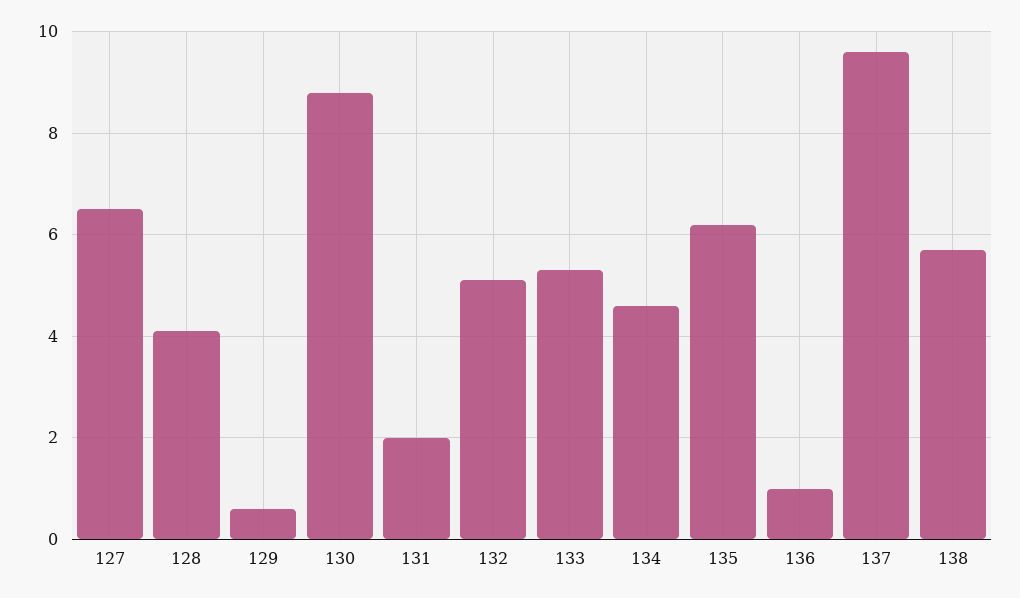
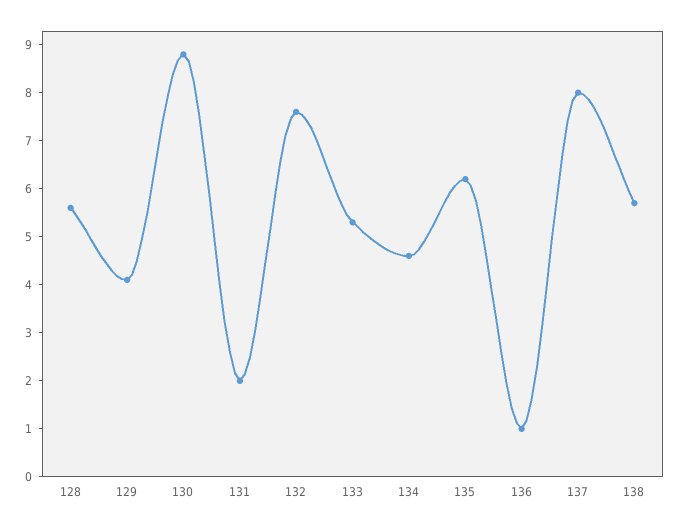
127: 6.5 -> none
128: 4 -> 5.5
129: 0.5 -> 4
132: 5 -> 7.5
137: 9.5 -> 8

